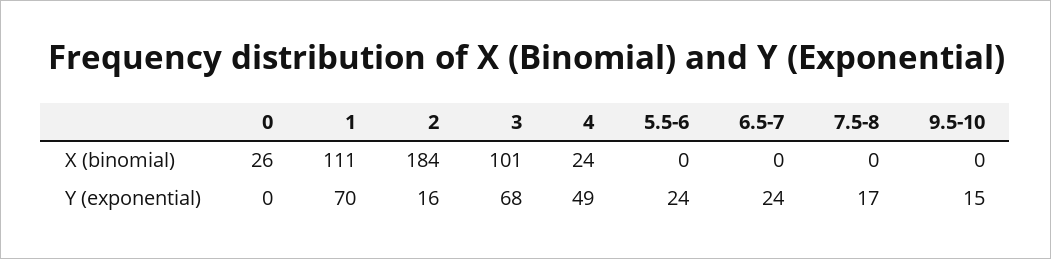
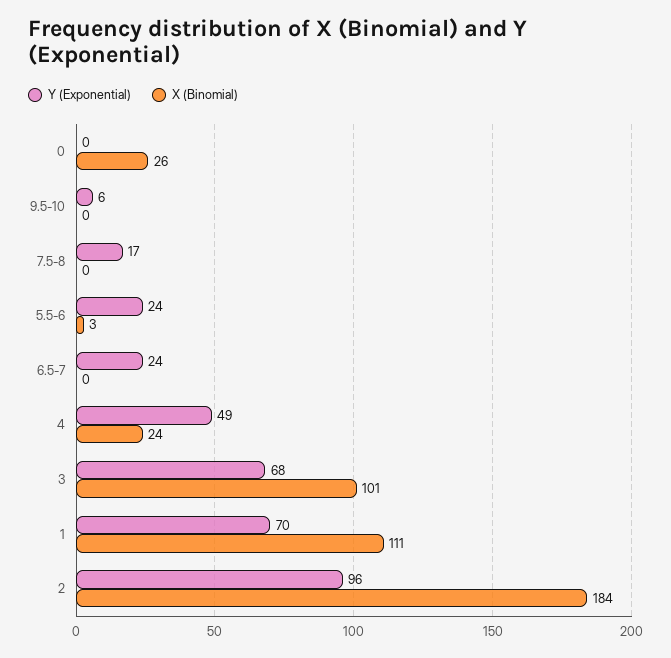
X (binomial), 5.5-6: 0 -> 3
Y (exponential), 2: 16 -> 96
Y (exponential), 9.5-10: 15 -> 6

